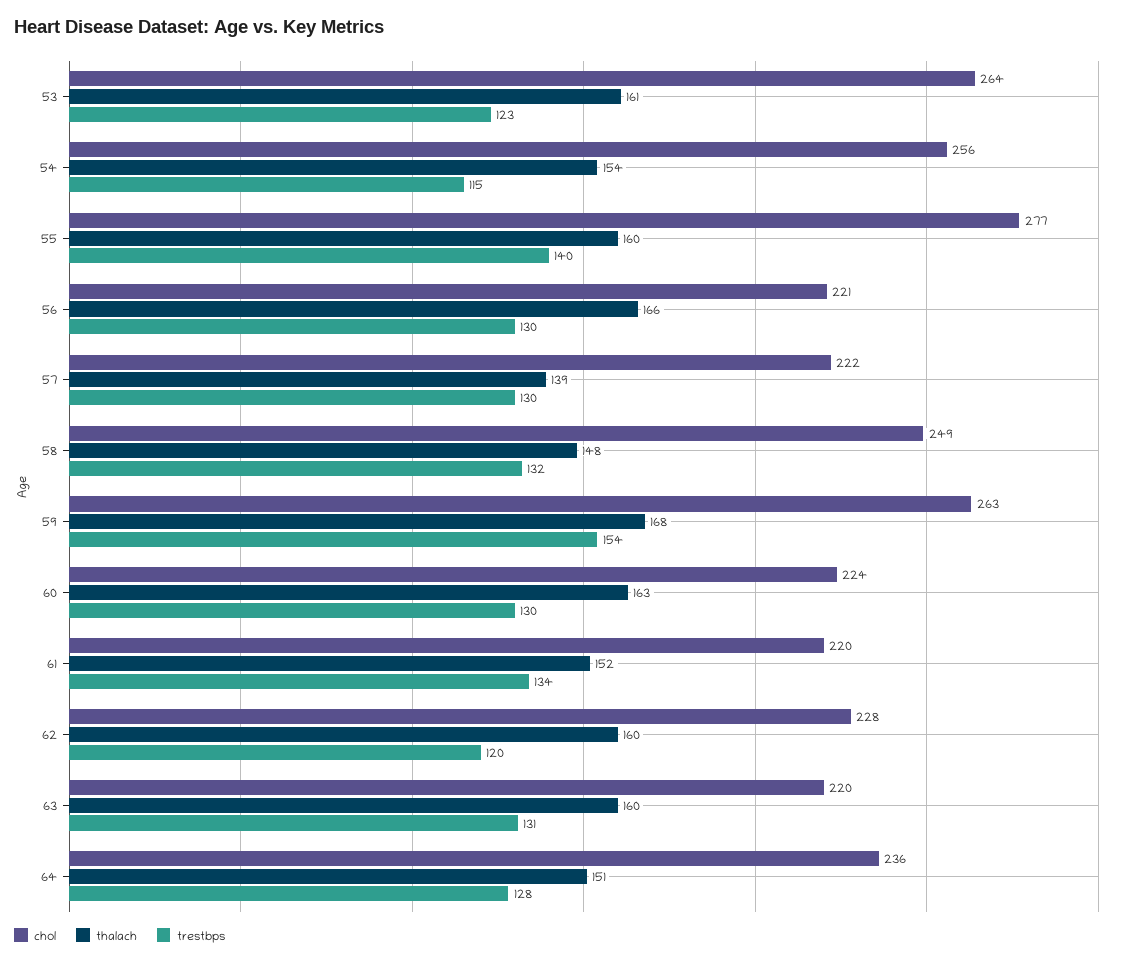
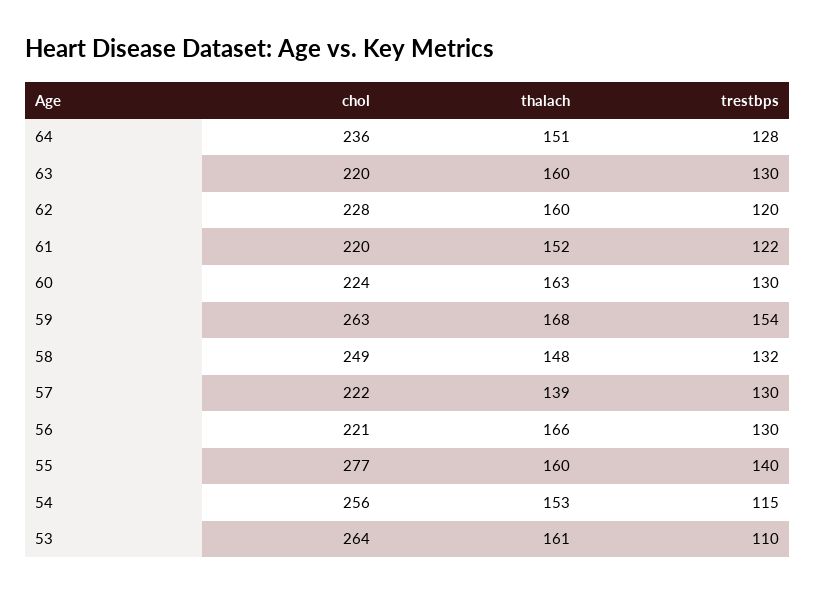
trestbps, 53: 123 -> 110
thalach, 54: 154 -> 153
trestbps, 61: 134 -> 122
trestbps, 63: 131 -> 130

